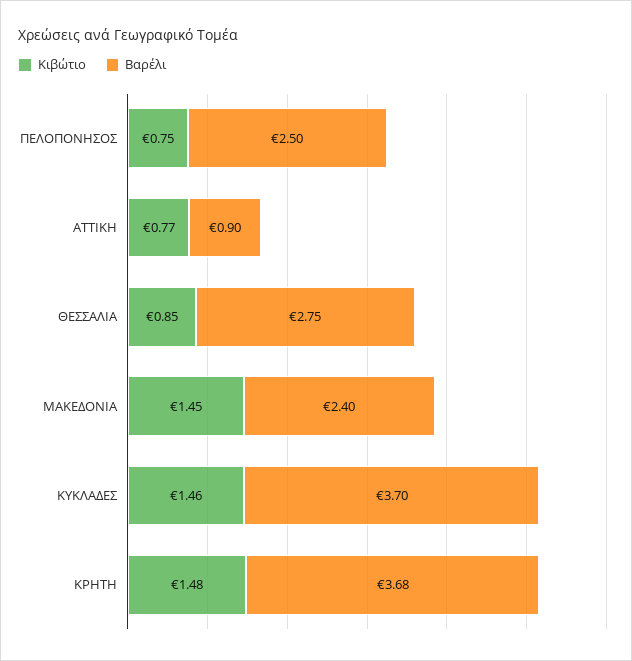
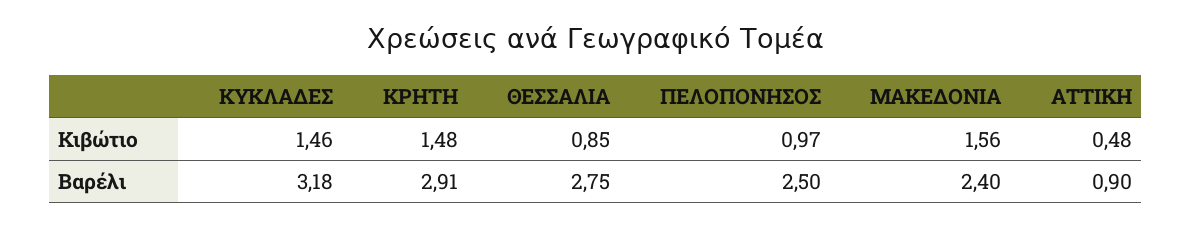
Κιβώτιο, ΠΕΛΟΠΟΝΗΣΟΣ: 0.75 -> 0.97
Κιβώτιο, ΑΤΤΙΚΗ: 0.77 -> 0.48
Κιβώτιο, ΜΑΚΕΔΟΝΙΑ: 1.45 -> 1.56
Βαρέλι, ΚΥΚΛΑΔΕΣ: 3.7 -> 3.18
Βαρέλι, ΚΡΗΤΗ: 3.68 -> 2.91

